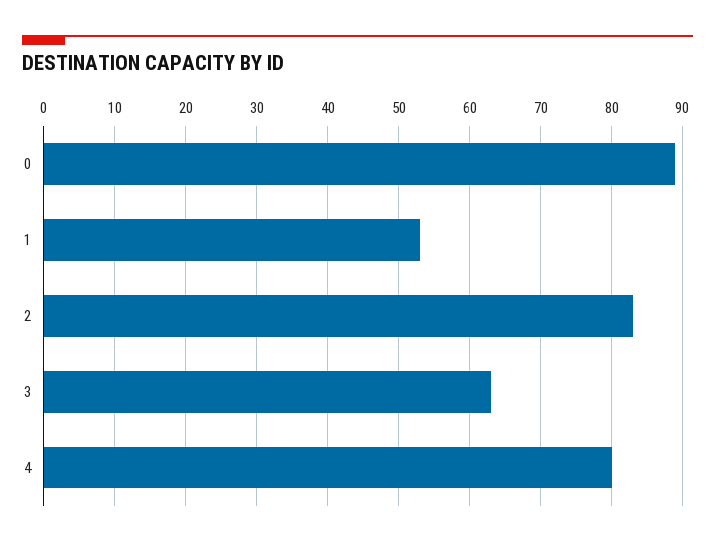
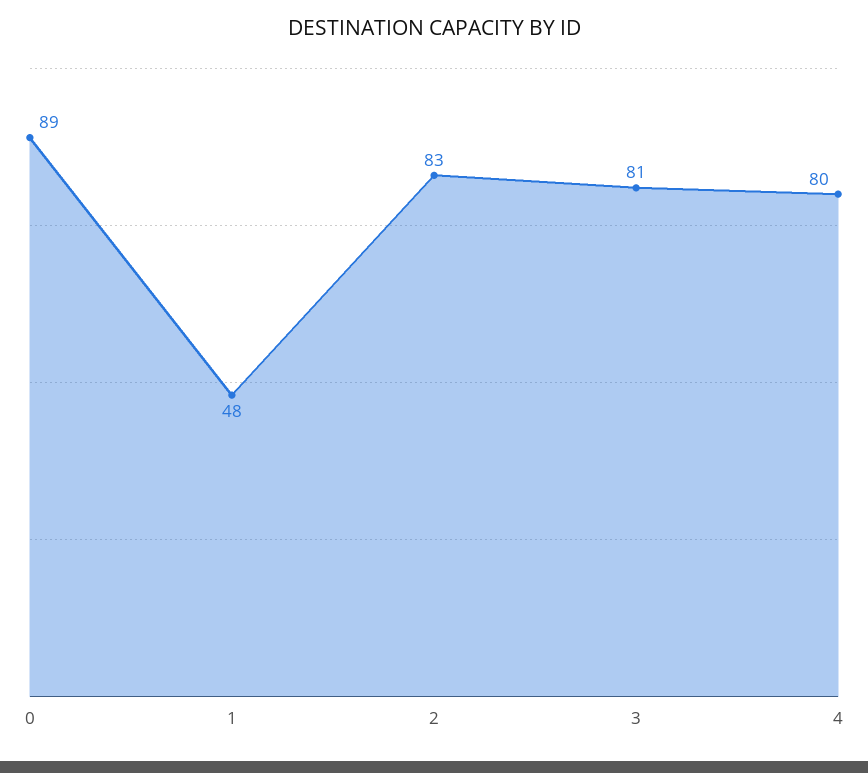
1: 53 -> 48
3: 63 -> 81

